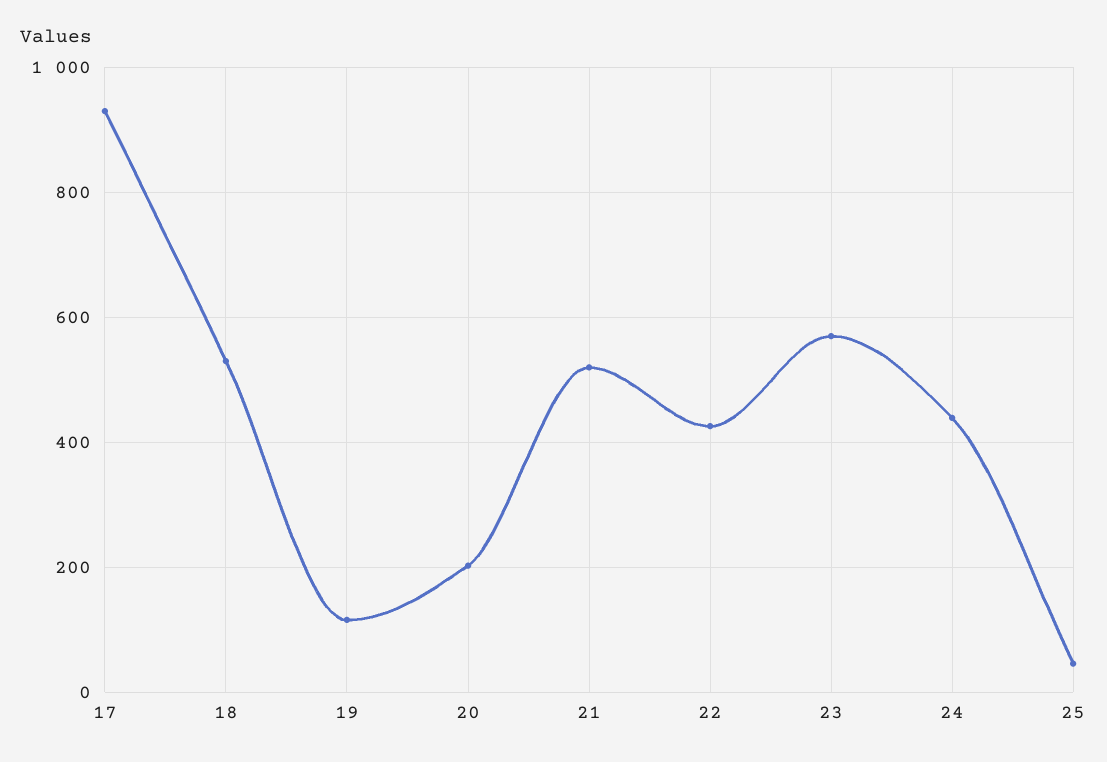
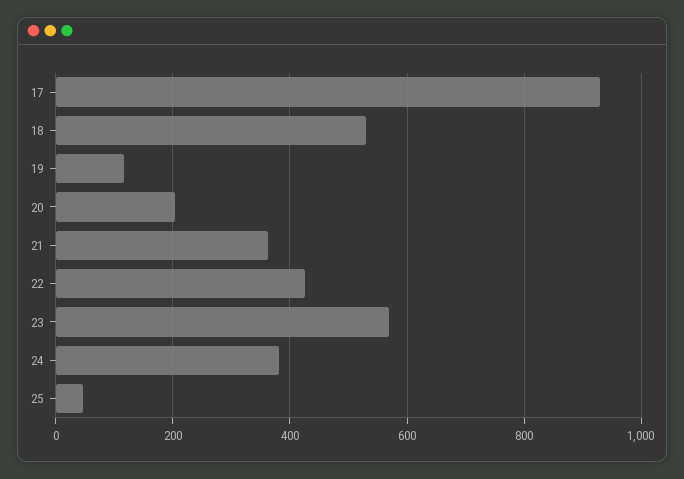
21: 520 -> 360
24: 440 -> 380

